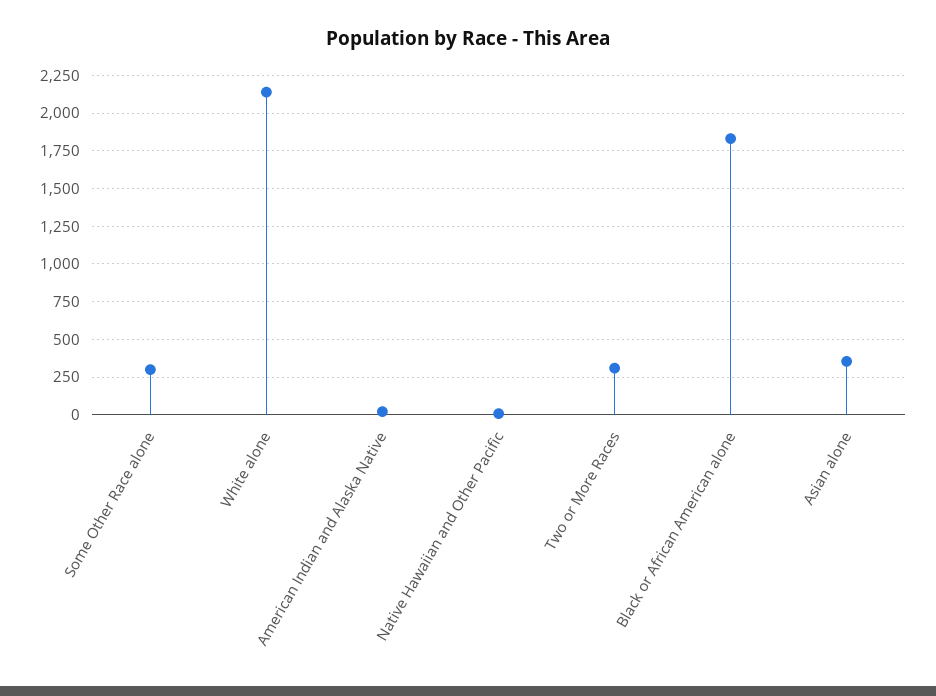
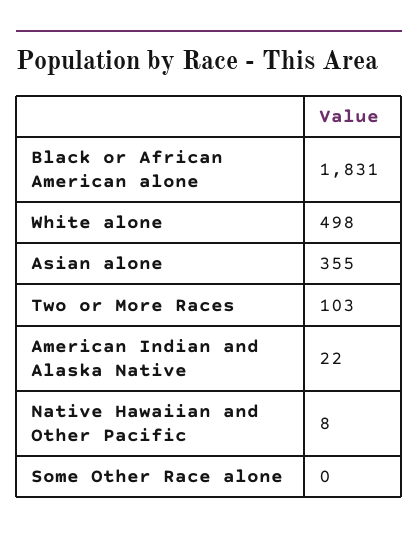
Some Other Race alone: 300 -> 0
White alone: 2150 -> 498
Two or More Races: 300 -> 103

